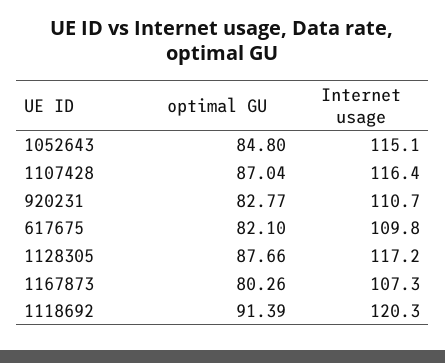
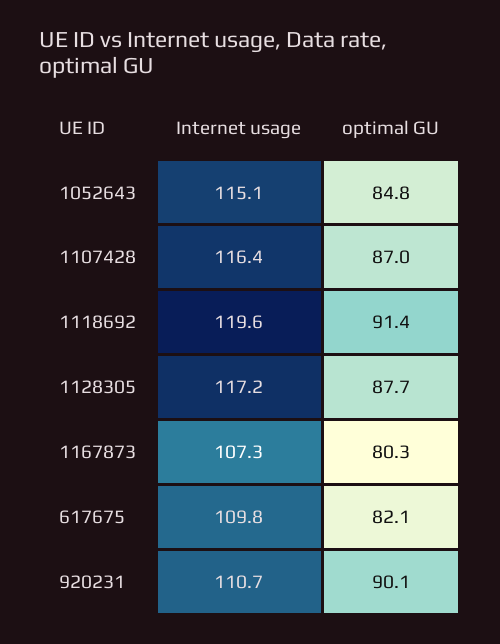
optimal GU, 920231: 82.77 -> 90.1
Internet usage, 1118692: 120.3 -> 119.6

